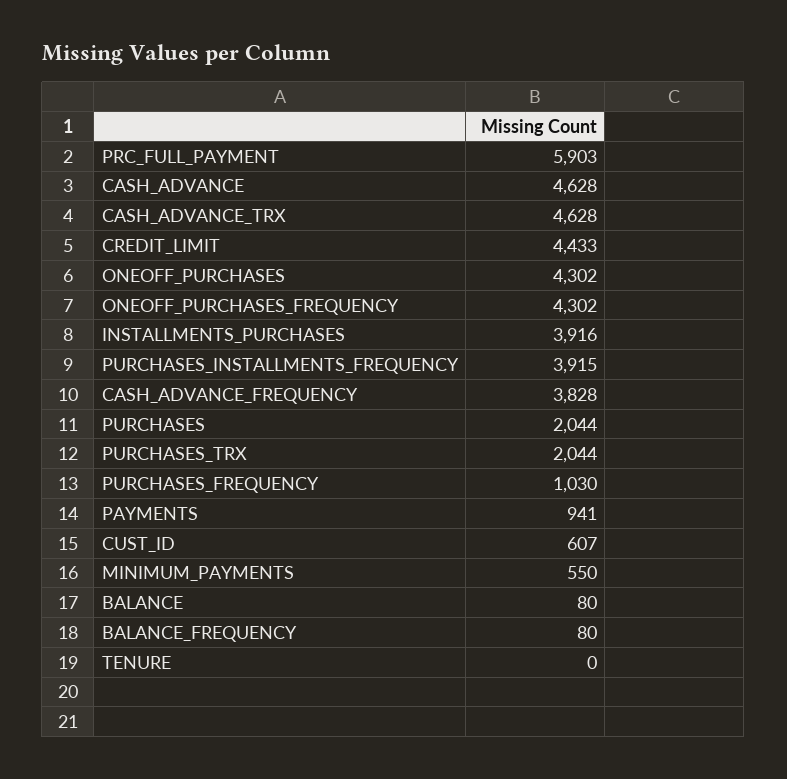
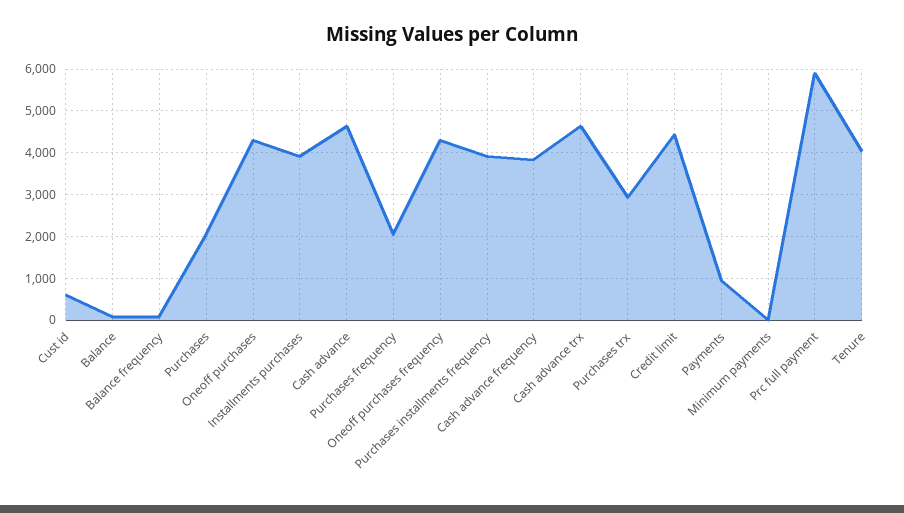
PURCHASES_TRX: 2044 -> 3000
PURCHASES_FREQUENCY: 1030 -> 2000
MINIMUM_PAYMENTS: 550 -> 0
TENURE: 0 -> 4000

